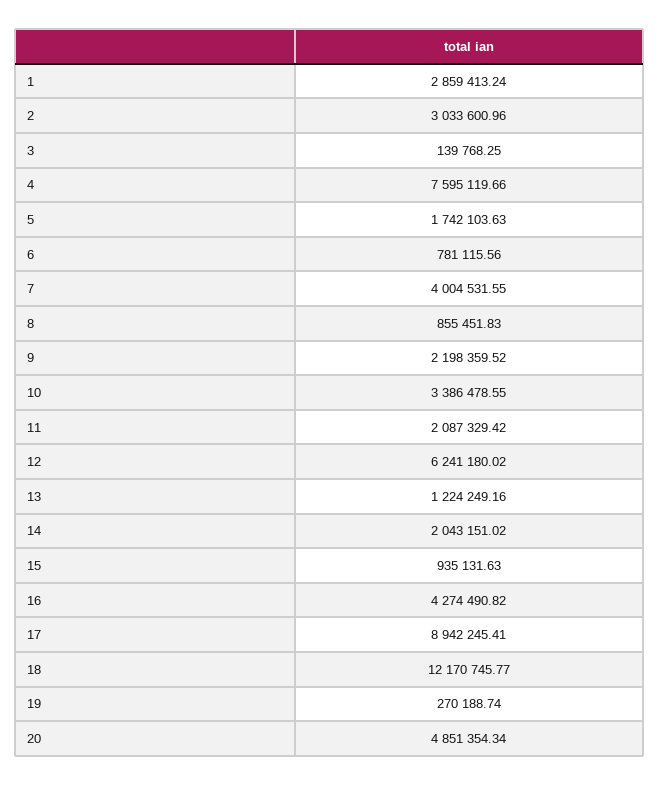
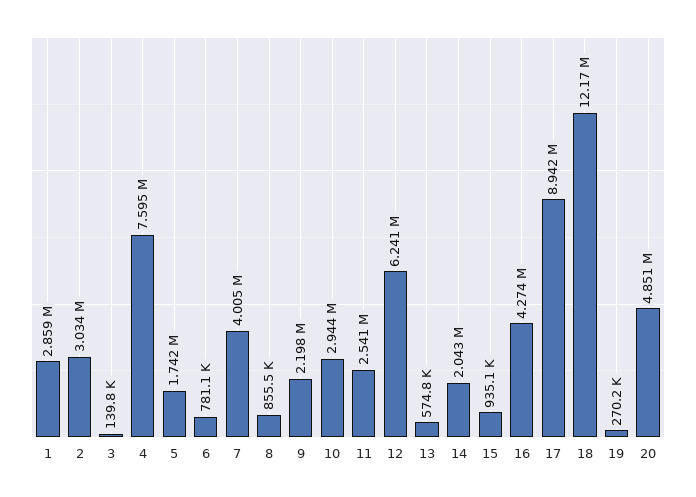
10: 3386478.55 -> 2944000
11: 2087329.42 -> 2541000
13: 1224249.16 -> 574800

